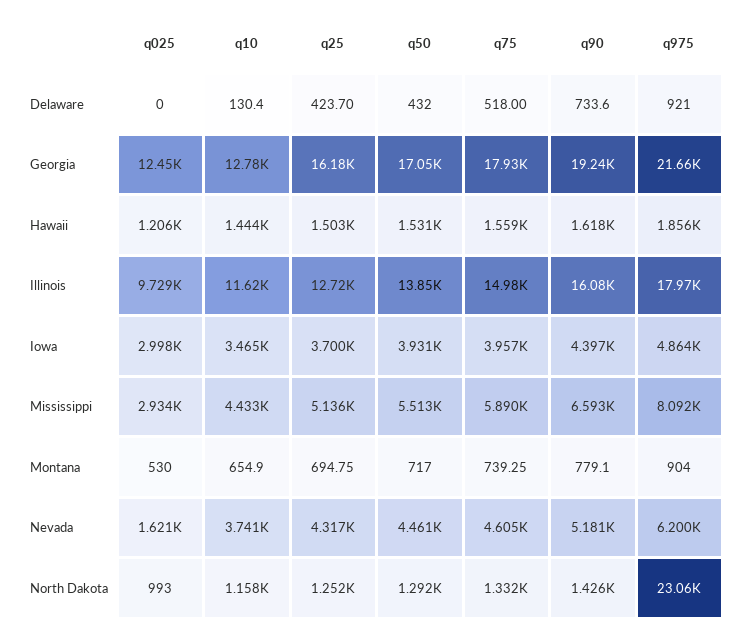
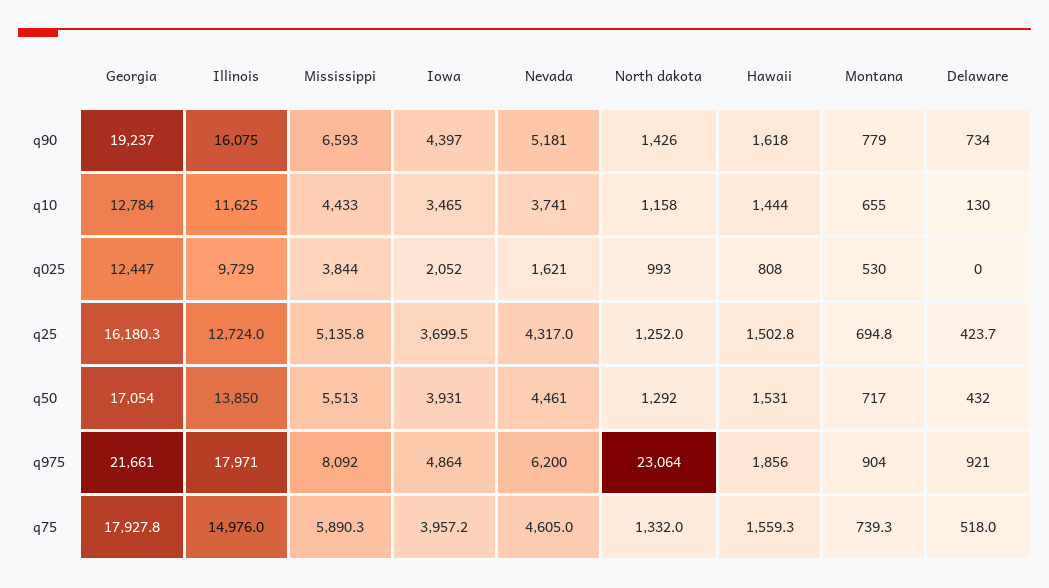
q025, Hawaii: 1206 -> 808
q025, Iowa: 2998 -> 2052
q025, Mississippi: 2934 -> 3844

